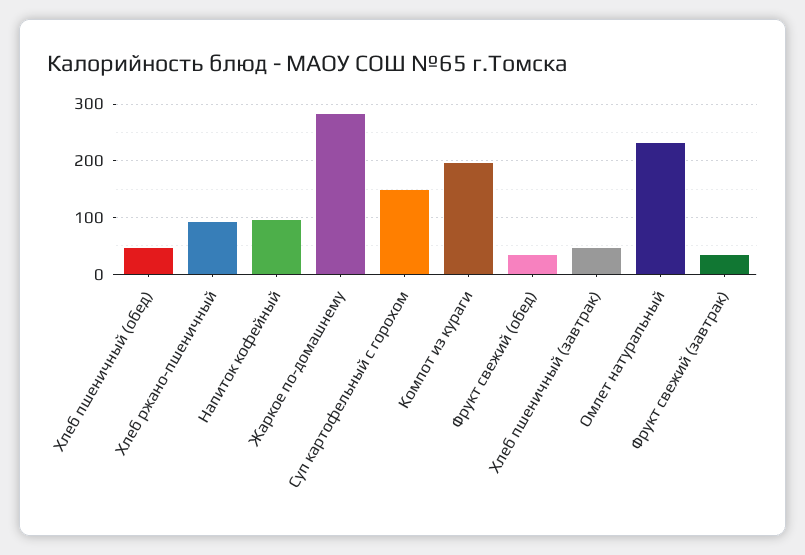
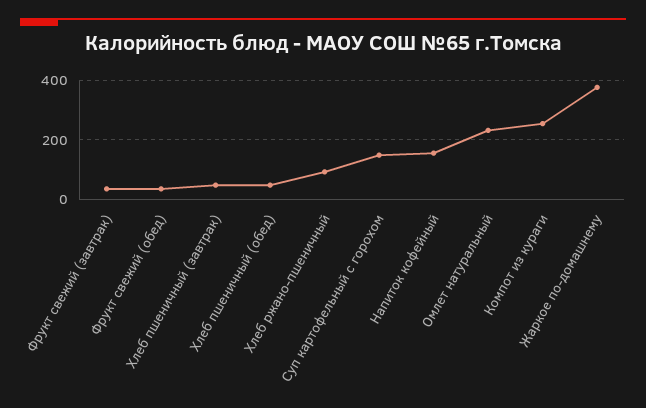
Напиток кофейный: 100 -> 150
Жаркое по-домашнему: 280 -> 375
Компот из кураги: 200 -> 250

